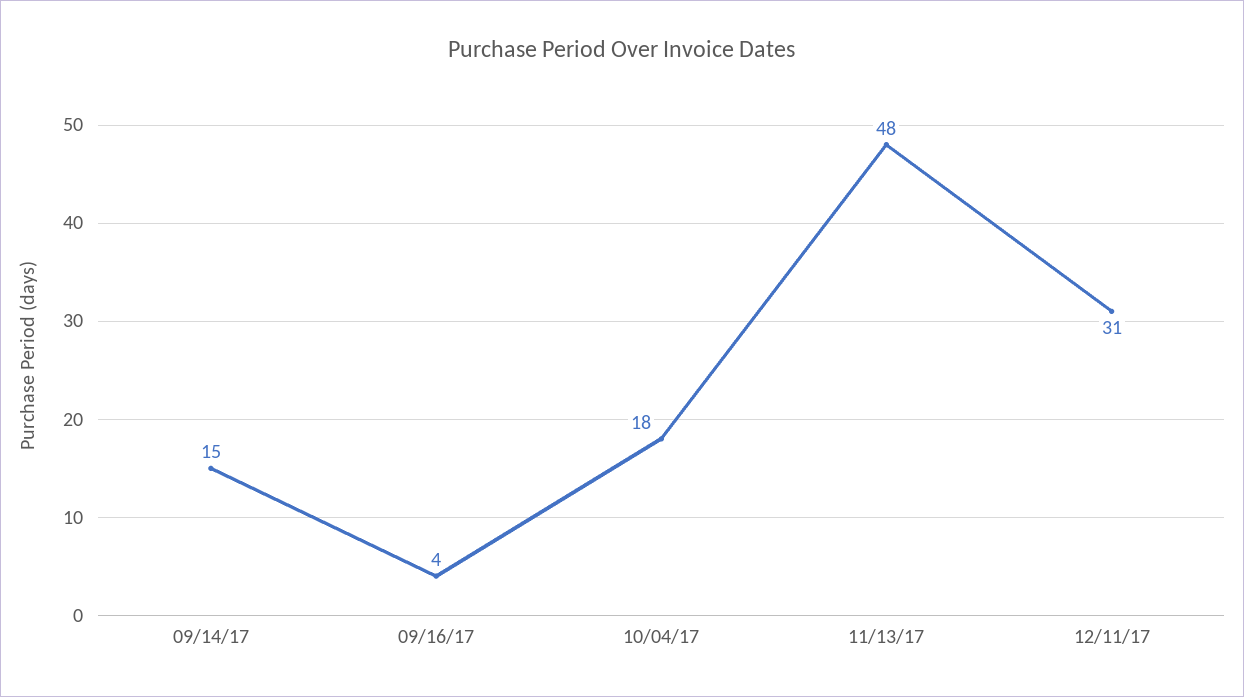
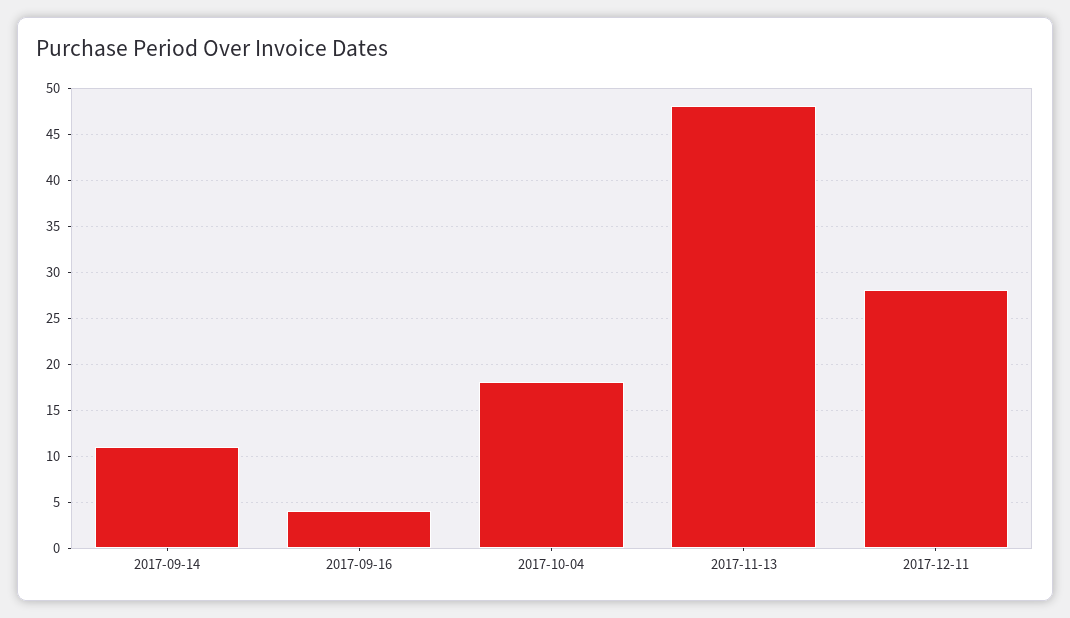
09/14/17: 15 -> 11
12/11/17: 31 -> 28

